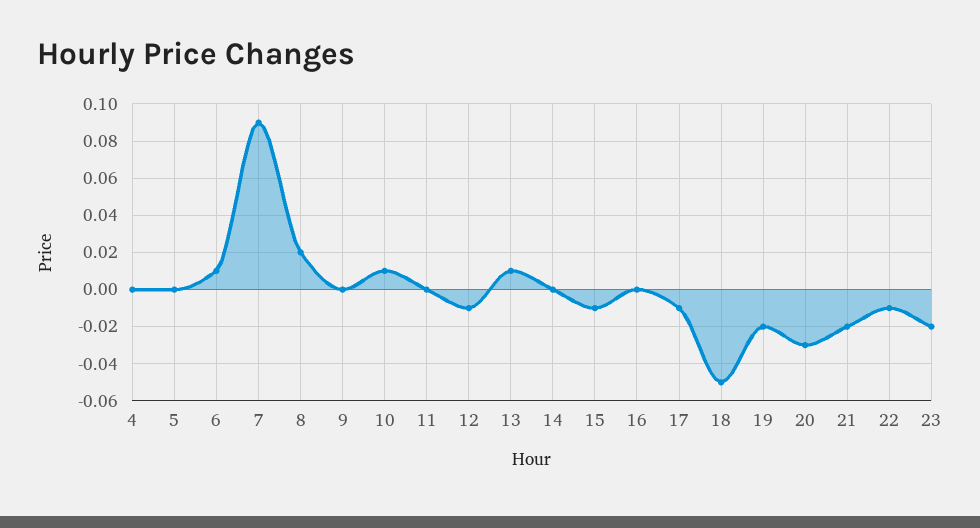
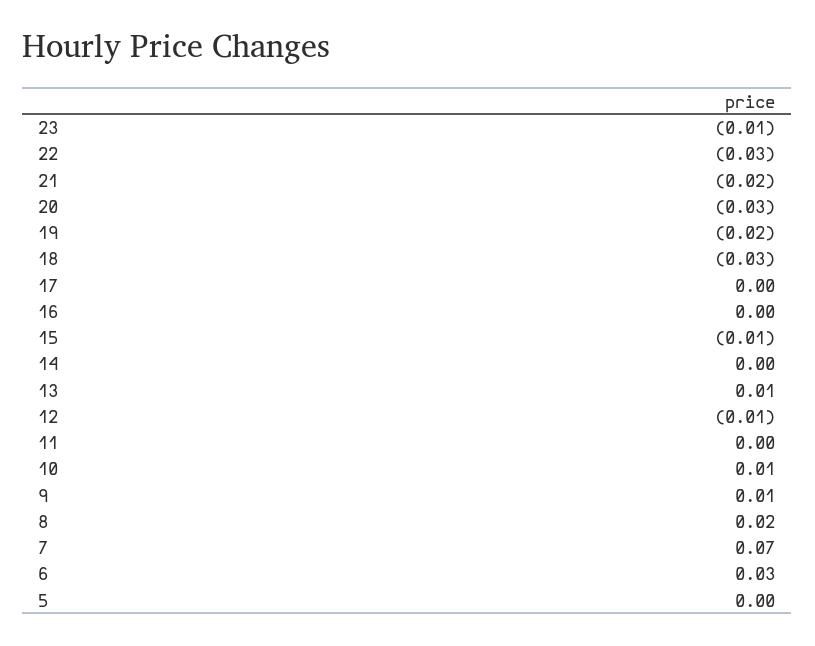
4: 0 -> none
6: 0.01 -> 0.03
7: 0.09 -> 0.07
9: 0 -> 0.01
17: -0.01 -> 0
18: -0.05 -> -0.03
22: -0.01 -> -0.03
23: -0.02 -> -0.01

